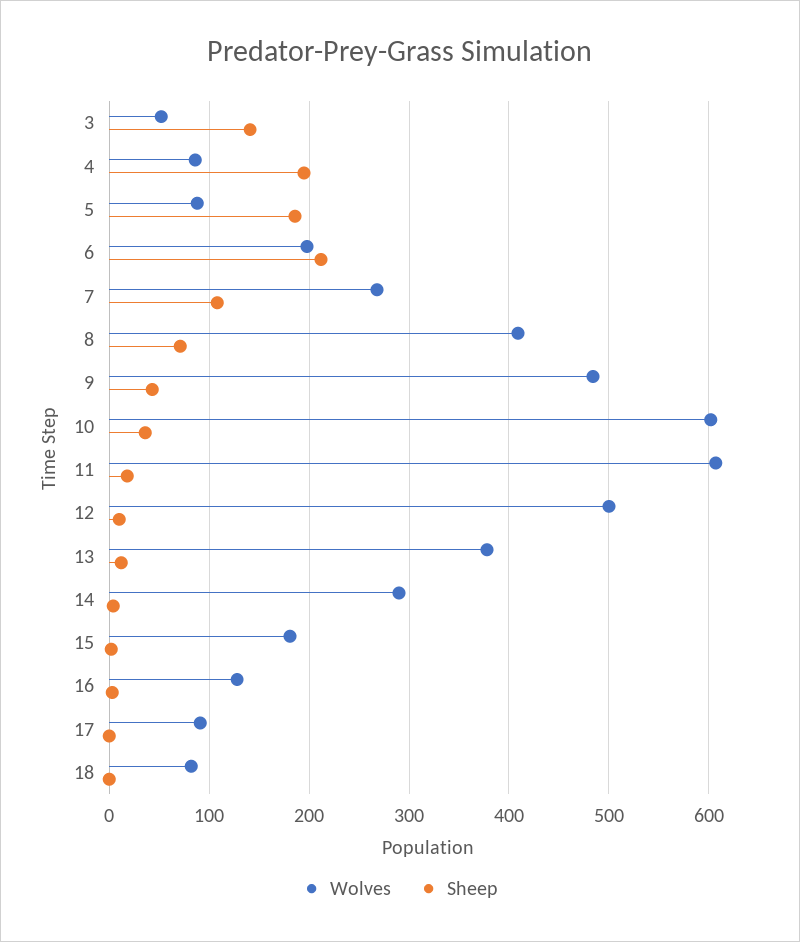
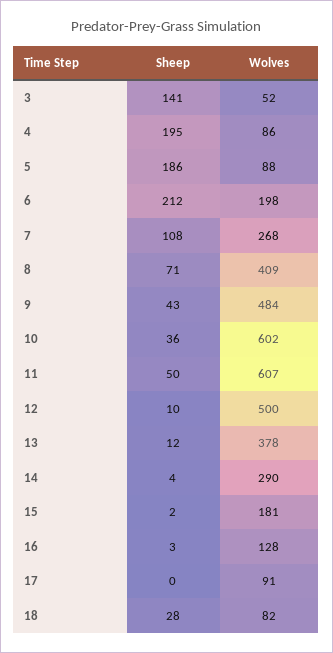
Sheep, 11: 20 -> 50
Sheep, 18: 0 -> 28

